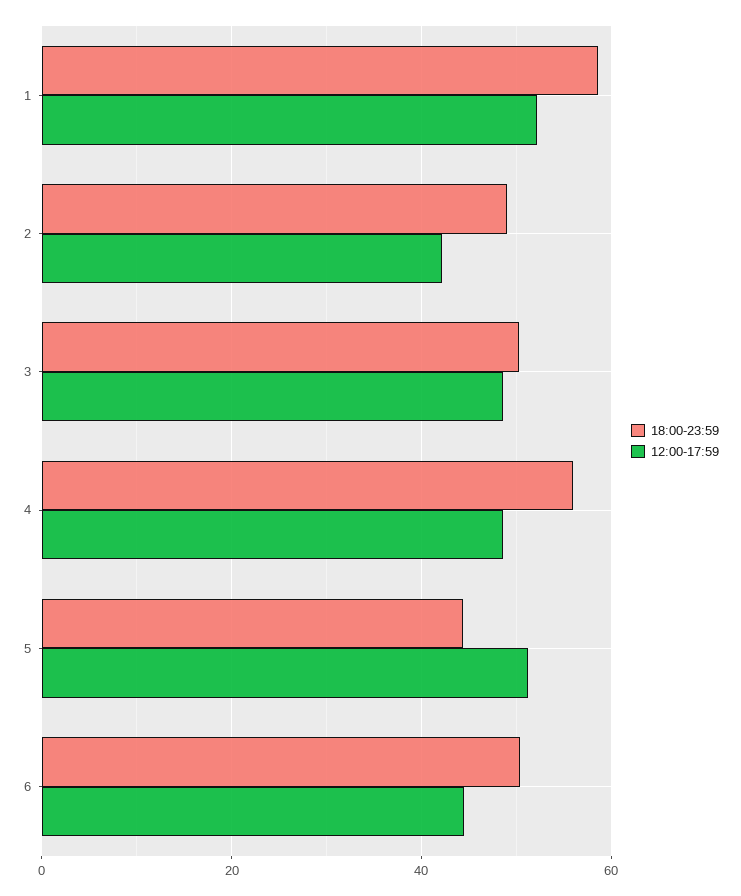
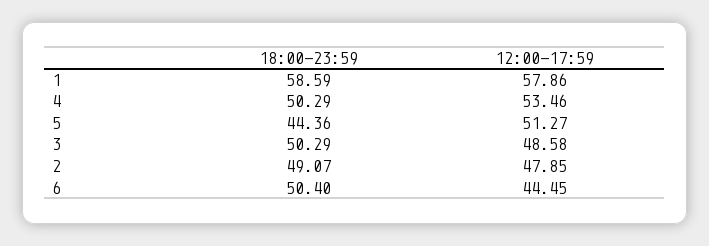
12:00-17:59, 1: 52 -> 57.86
12:00-17:59, 2: 42 -> 47.85
18:00-23:59, 4: 56 -> 50.29
12:00-17:59, 4: 48 -> 53.46

